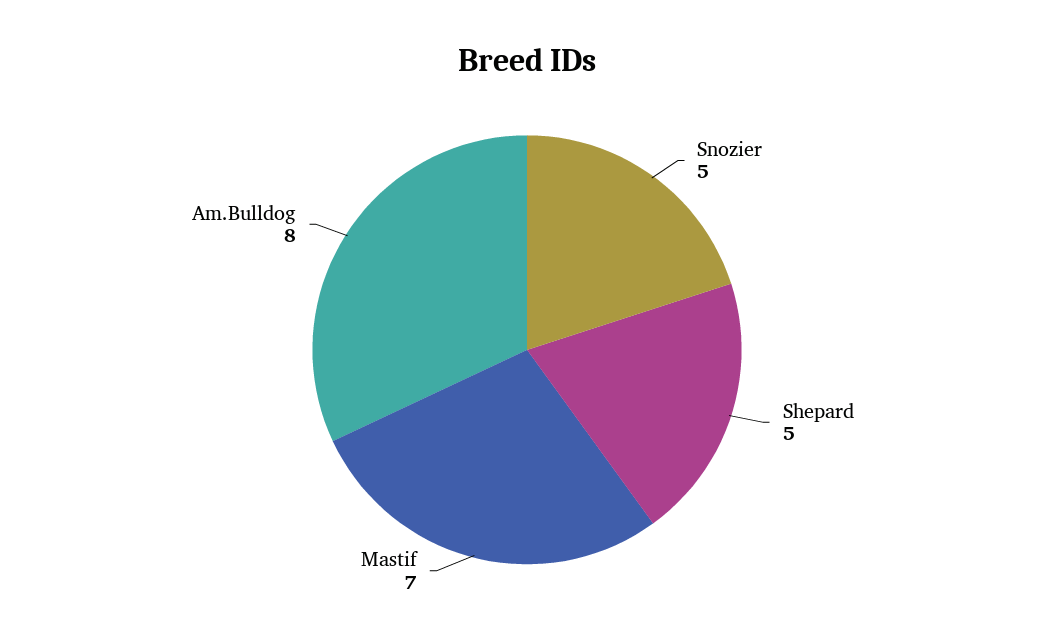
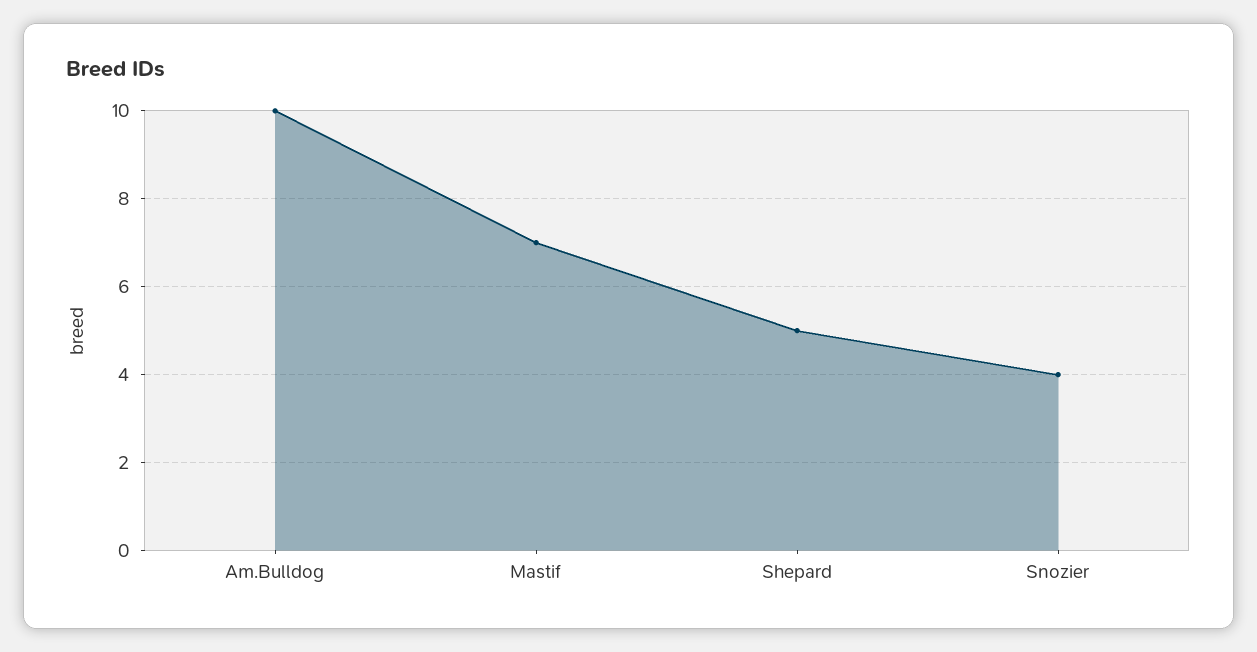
Snozier: 5 -> 4
Am.Bulldog: 8 -> 10

